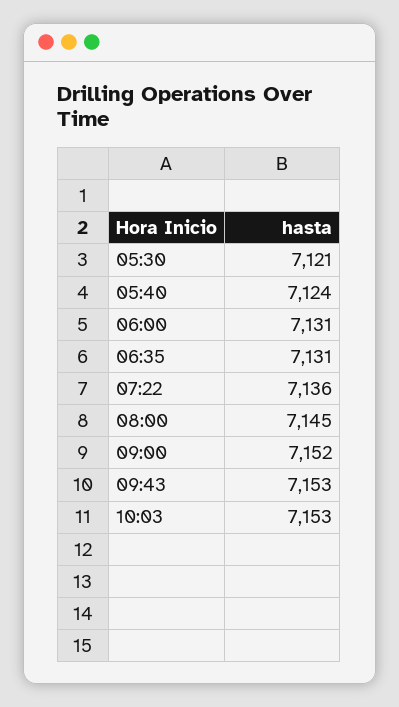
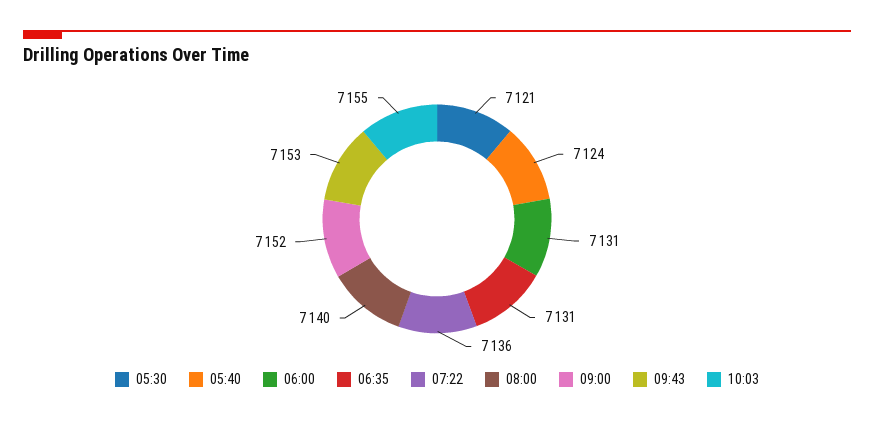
08:00: 7145 -> 7140
10:03: 7153 -> 7155

